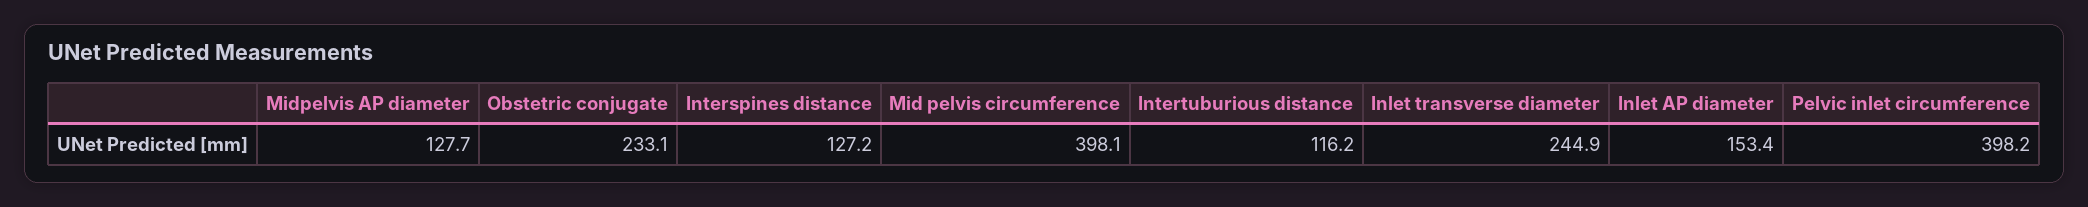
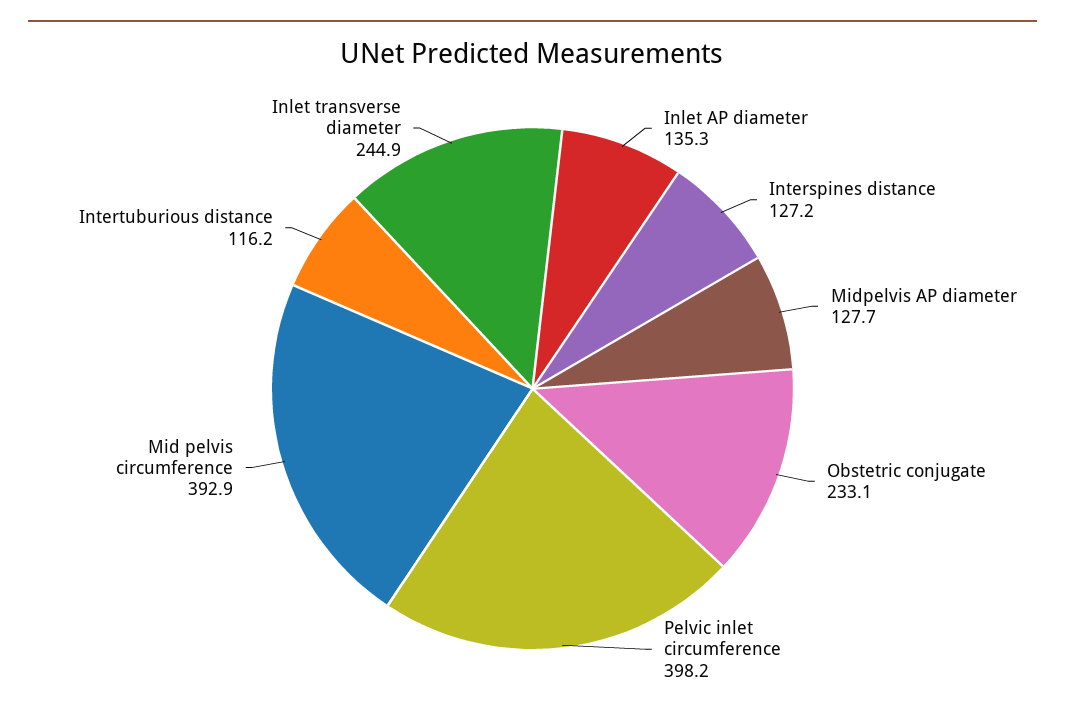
Mid pelvis circumference: 398.1 -> 392.9
Inlet AP diameter: 153.4 -> 135.3

